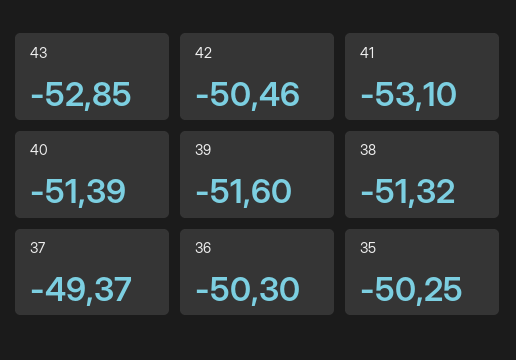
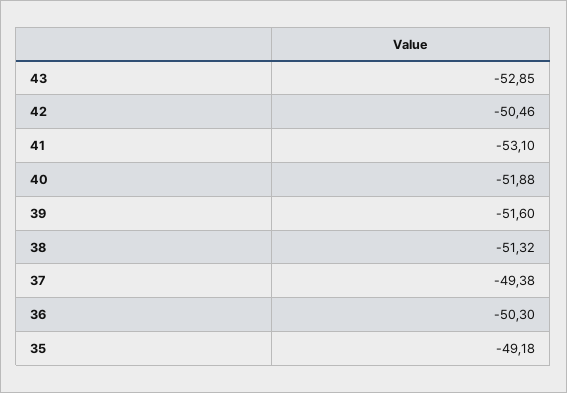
40: -51.39 -> -51.88
37: -49.37 -> -49.38
35: -50.25 -> -49.18

